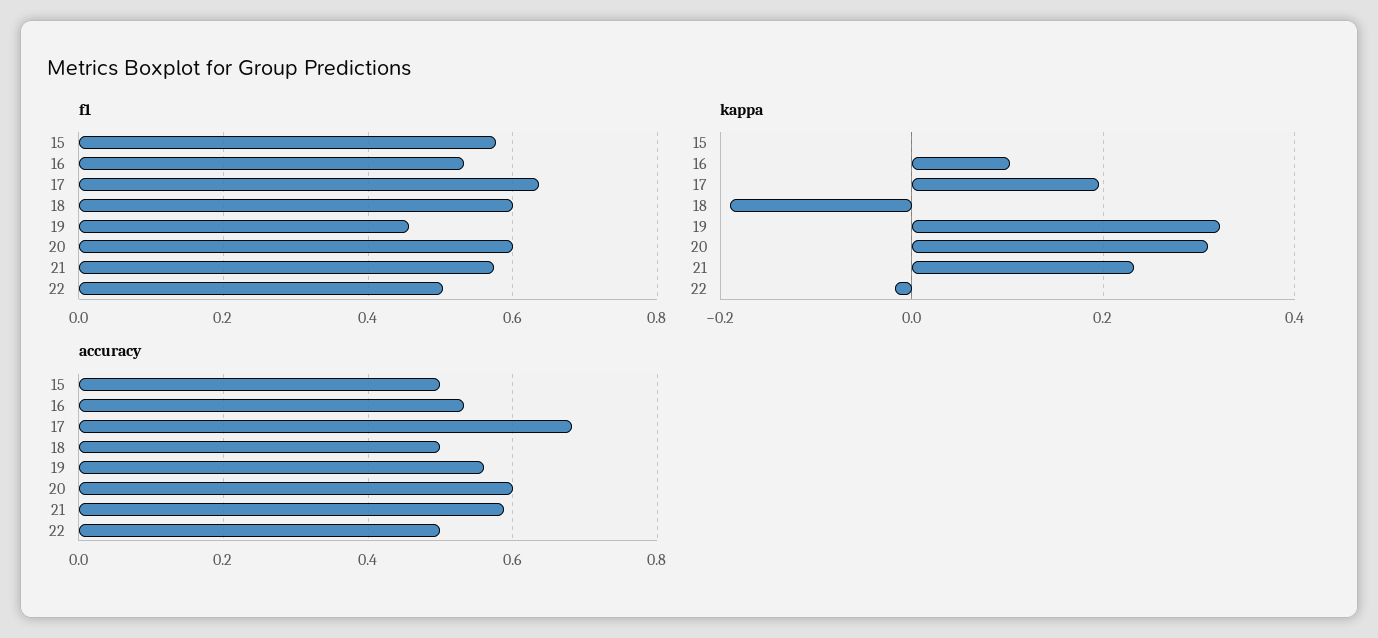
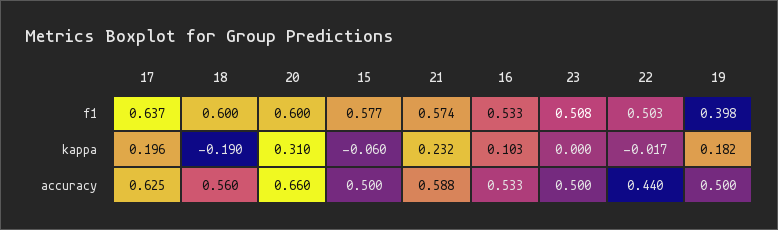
f1, 19: 0.46 -> 0.398
kappa, 15: 0 -> -0.06
kappa, 19: 0.32 -> 0.182
accuracy, 17: 0.68 -> 0.625
accuracy, 18: 0.5 -> 0.56
accuracy, 19: 0.56 -> 0.5
accuracy, 20: 0.6 -> 0.66
accuracy, 22: 0.5 -> 0.44
f1, 23: none -> 0.508
kappa, 23: none -> 0
accuracy, 23: none -> 0.5

